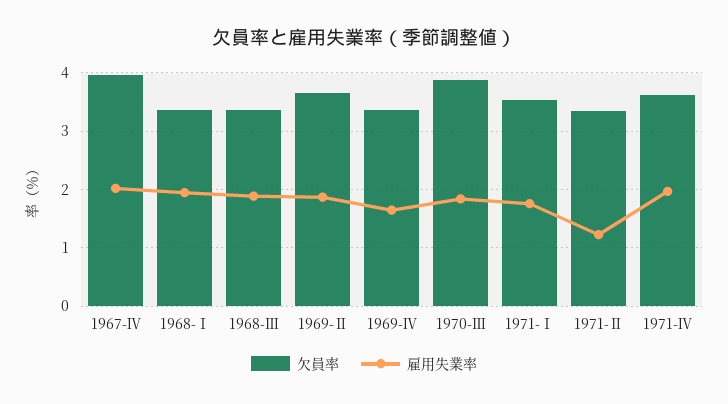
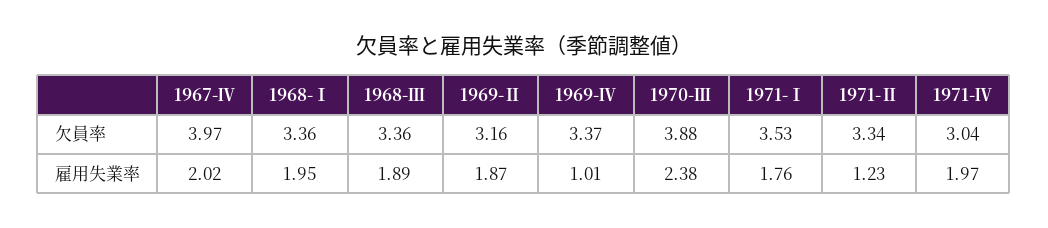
欠員率, 1969-Ⅱ: 3.6 -> 3.16
雇用失業率, 1969-Ⅳ: 1.6 -> 1.01
雇用失業率, 1970-Ⅲ: 1.8 -> 2.38
欠員率, 1971-Ⅳ: 3.6 -> 3.04

